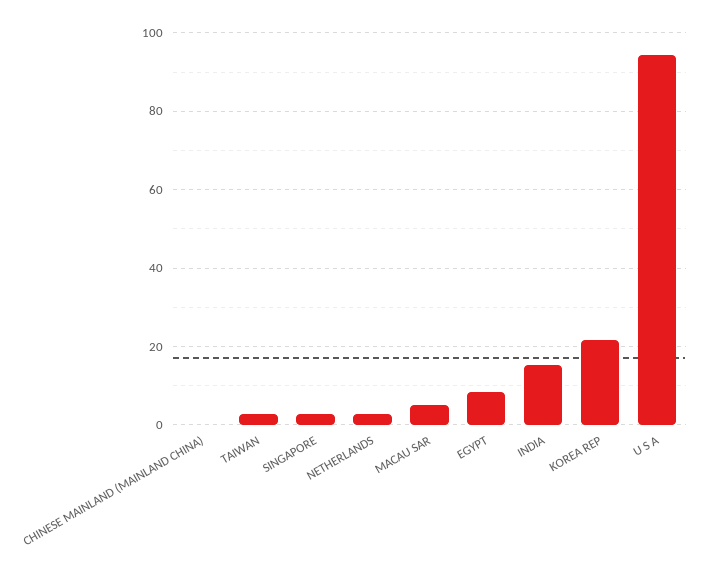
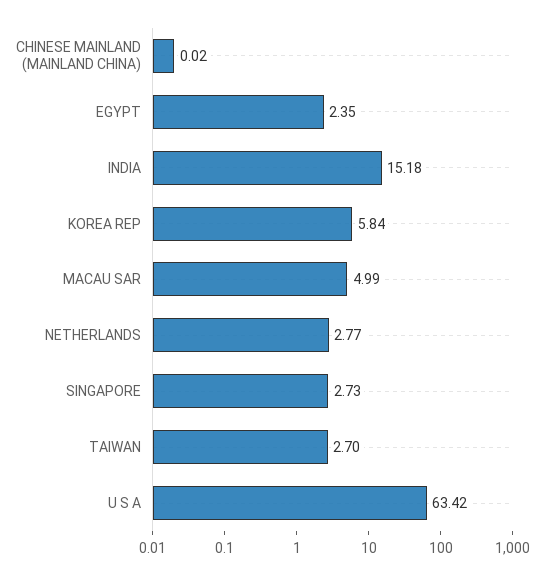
EGYPT: 8 -> 2.35
KOREA REP: 22 -> 5.84
U S A: 94 -> 63.42

